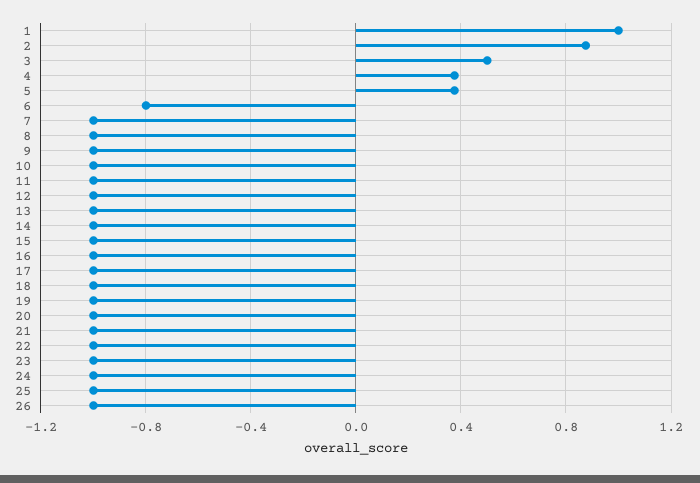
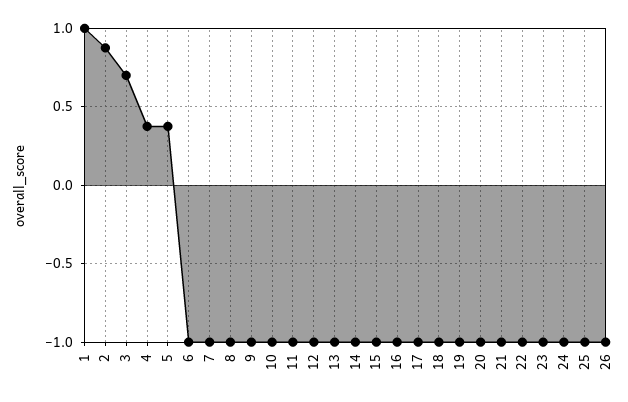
3: 0.5 -> 0.7
6: -0.8 -> -1

